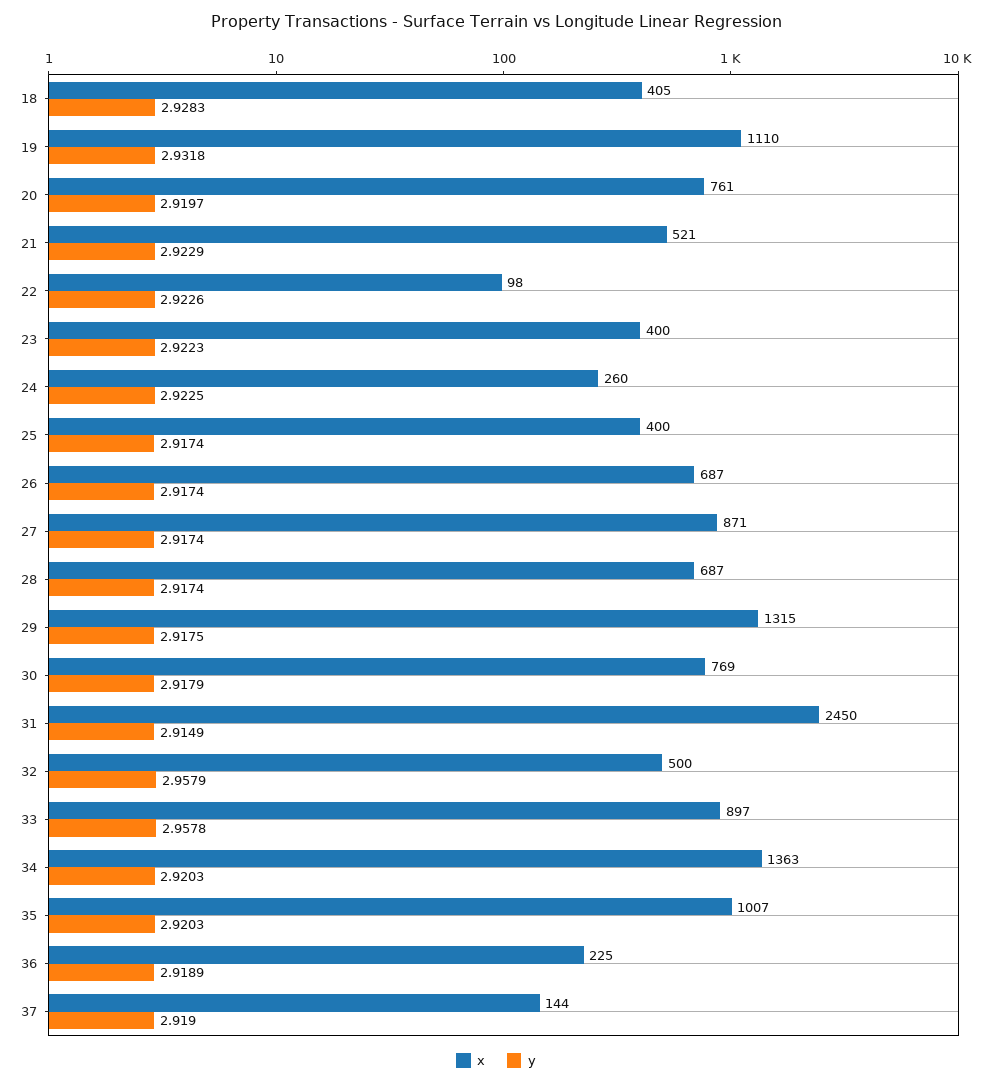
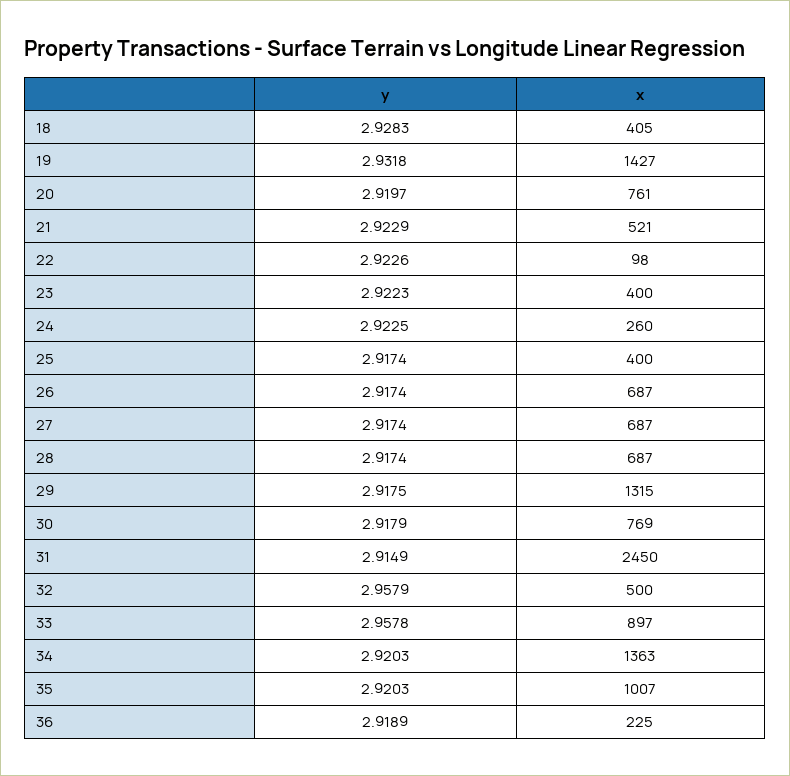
x, 19: 1110 -> 1427
x, 27: 871 -> 687
x, 37: 144 -> none
y, 37: 2.919 -> none

